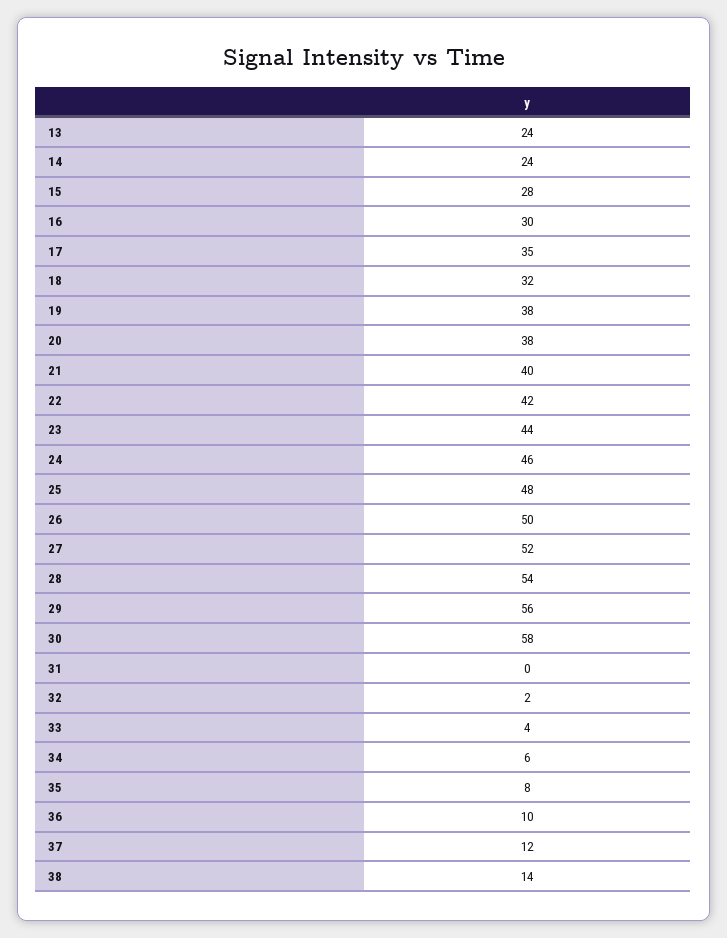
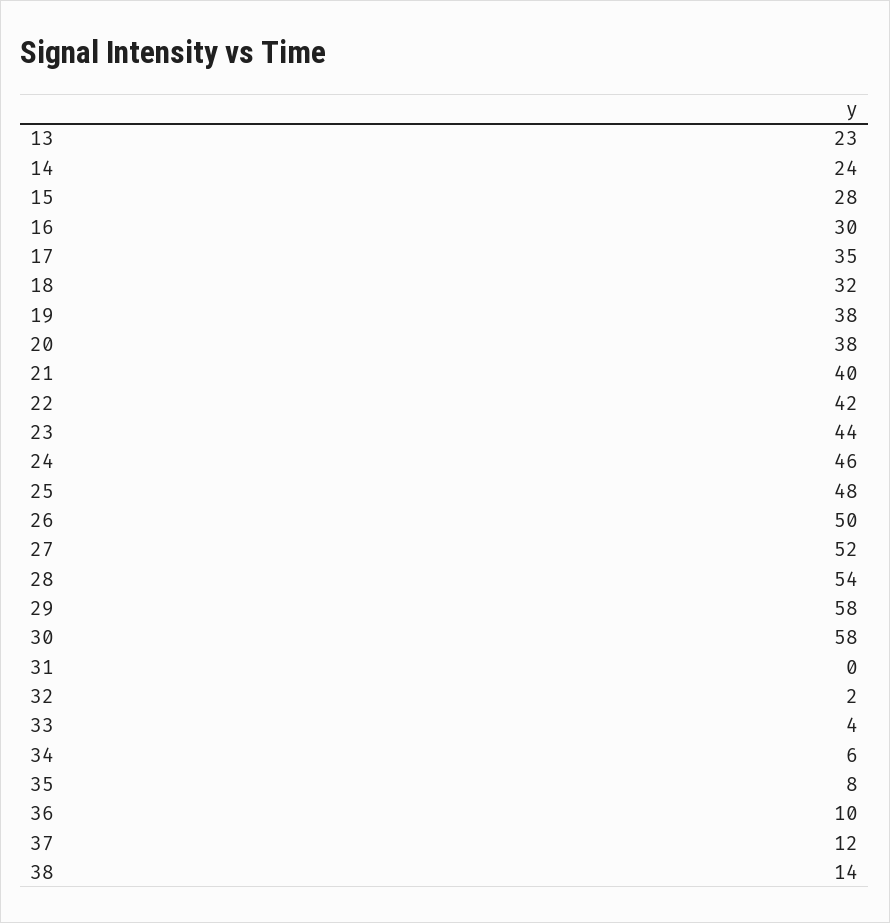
13: 24 -> 23
29: 56 -> 58

